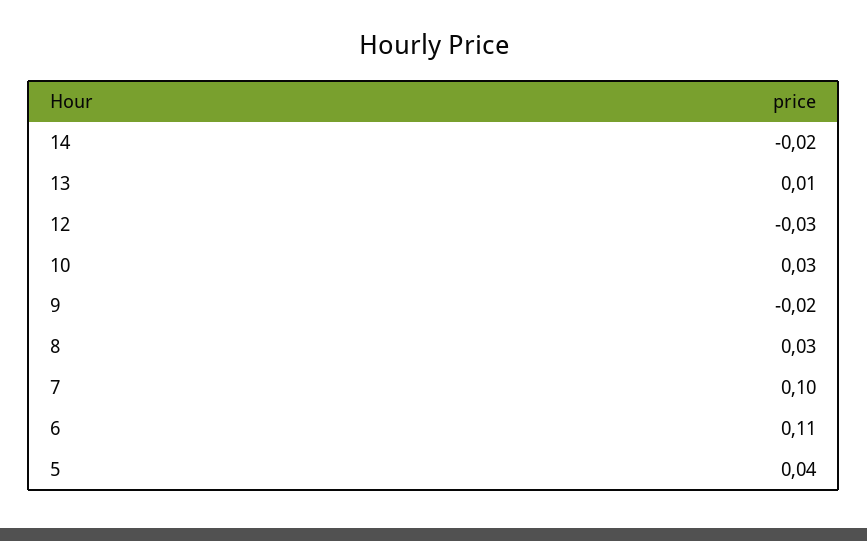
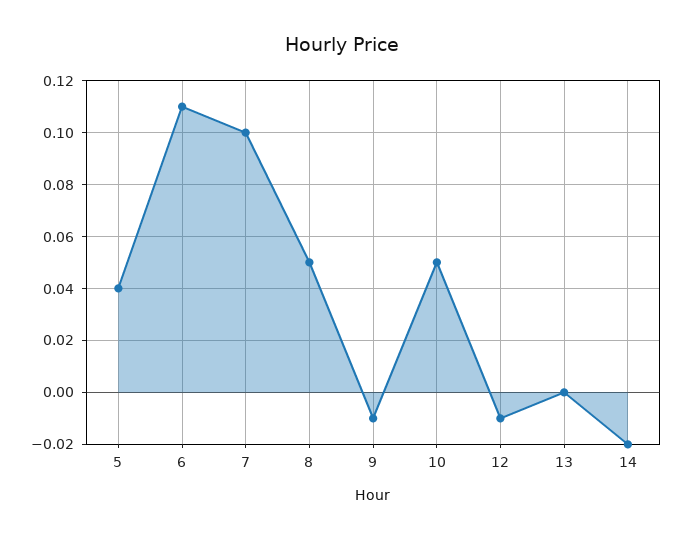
13: 0.01 -> 0
12: -0.03 -> -0.01
10: 0.03 -> 0.05
9: -0.02 -> -0.01
8: 0.03 -> 0.05

